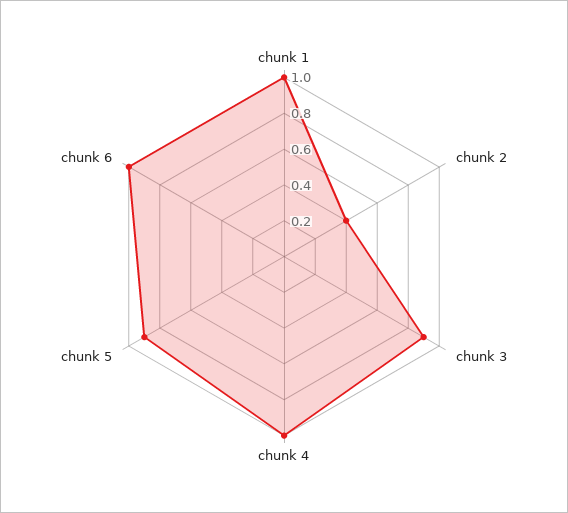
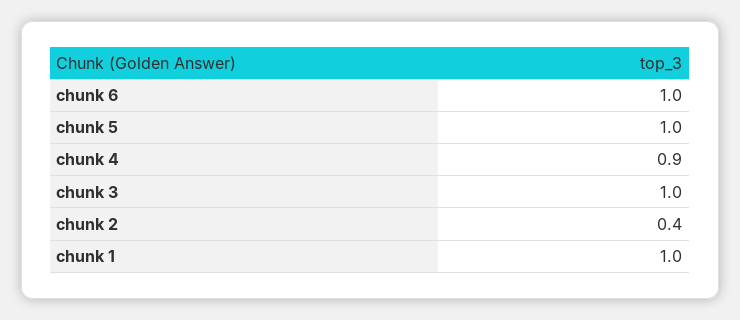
chunk 3: 0.9 -> 1
chunk 4: 1 -> 0.9
chunk 5: 0.9 -> 1

